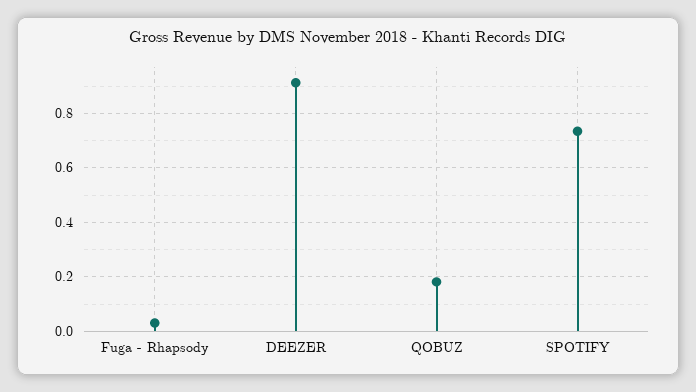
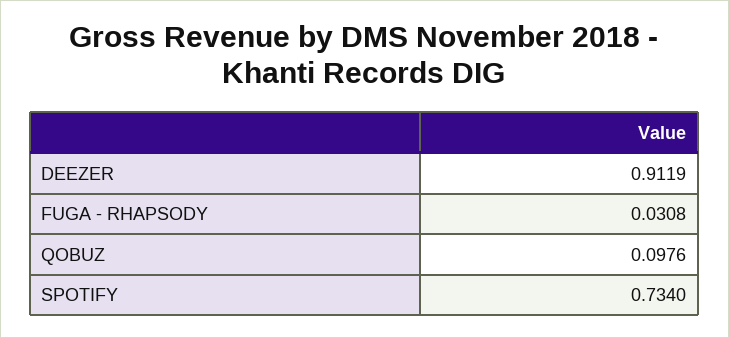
QOBUZ: 0.175 -> 0.0976

